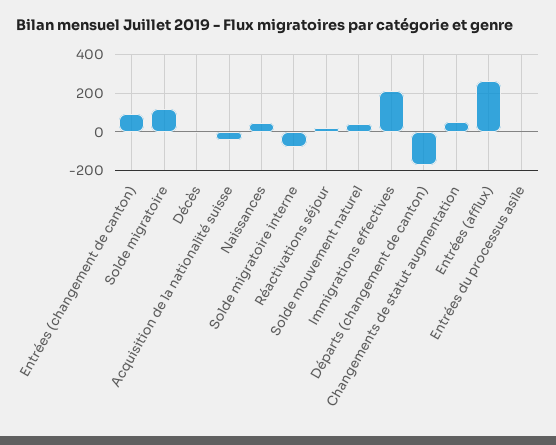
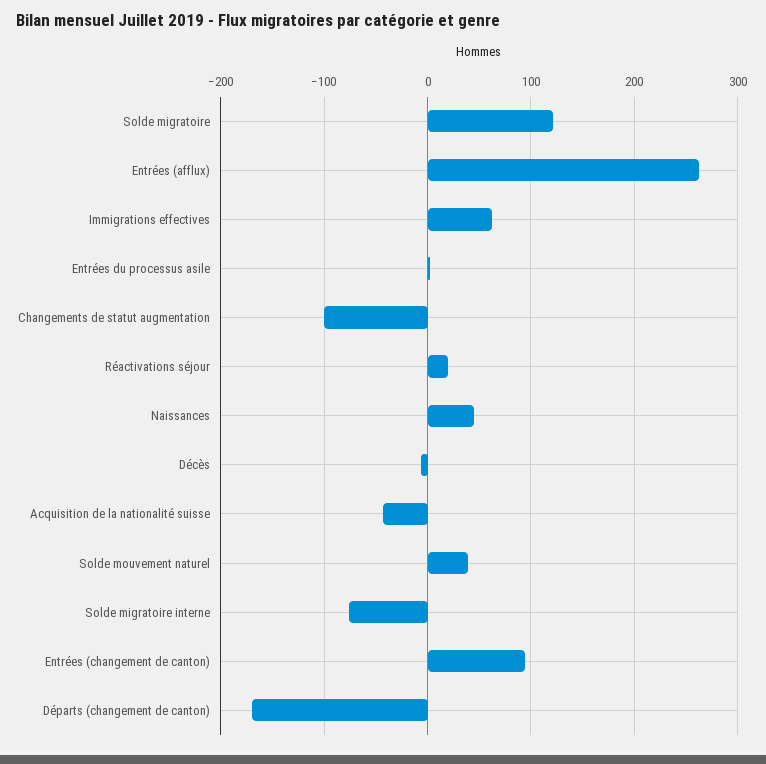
Immigrations effectives: 200 -> 60
Changements de statut augmentation: 50 -> -100

